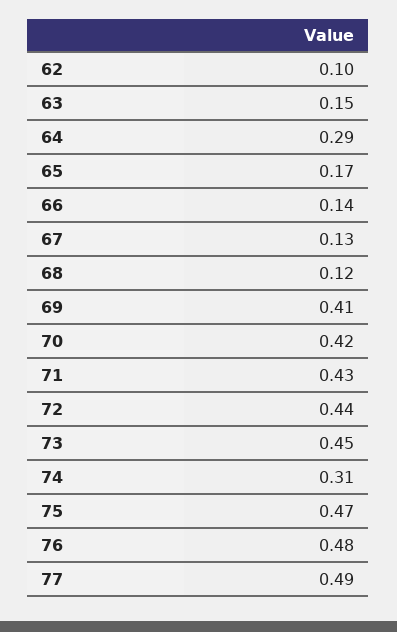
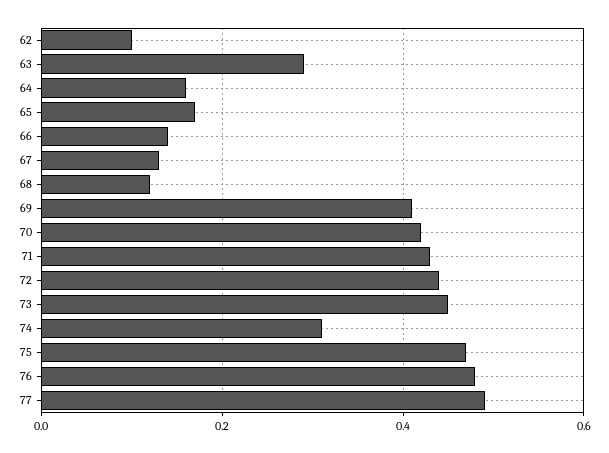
63: 0.15 -> 0.3
64: 0.29 -> 0.15

